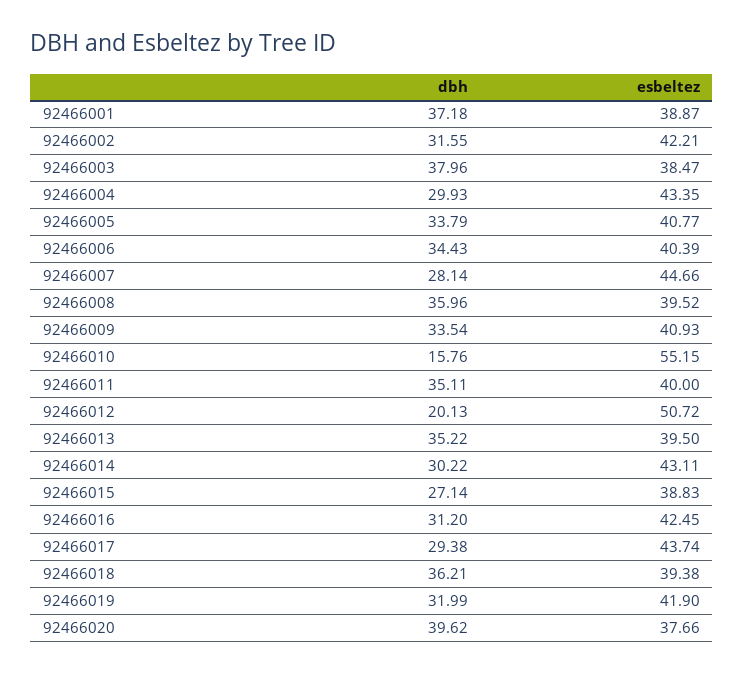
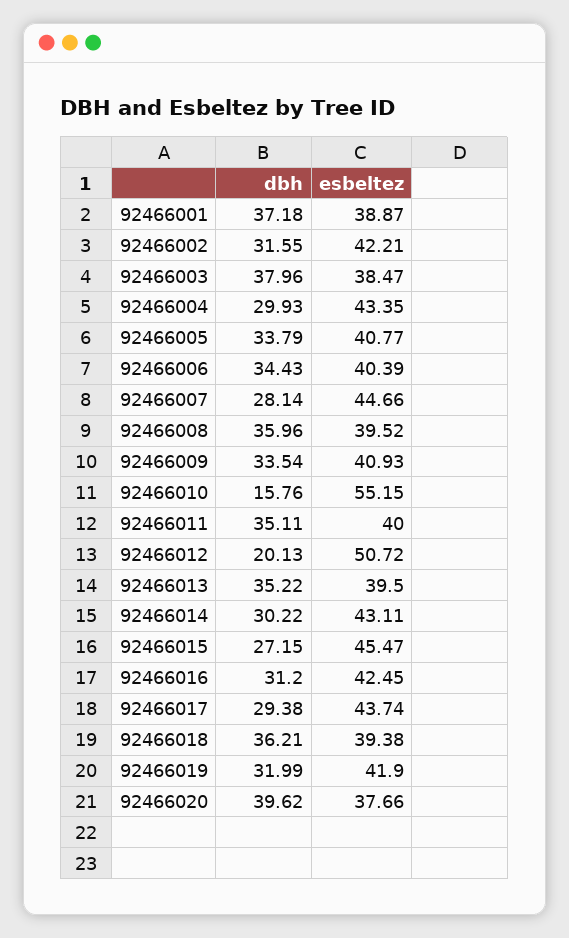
dbh, 92466015: 27.14 -> 27.15
esbeltez, 92466015: 38.83 -> 45.47

